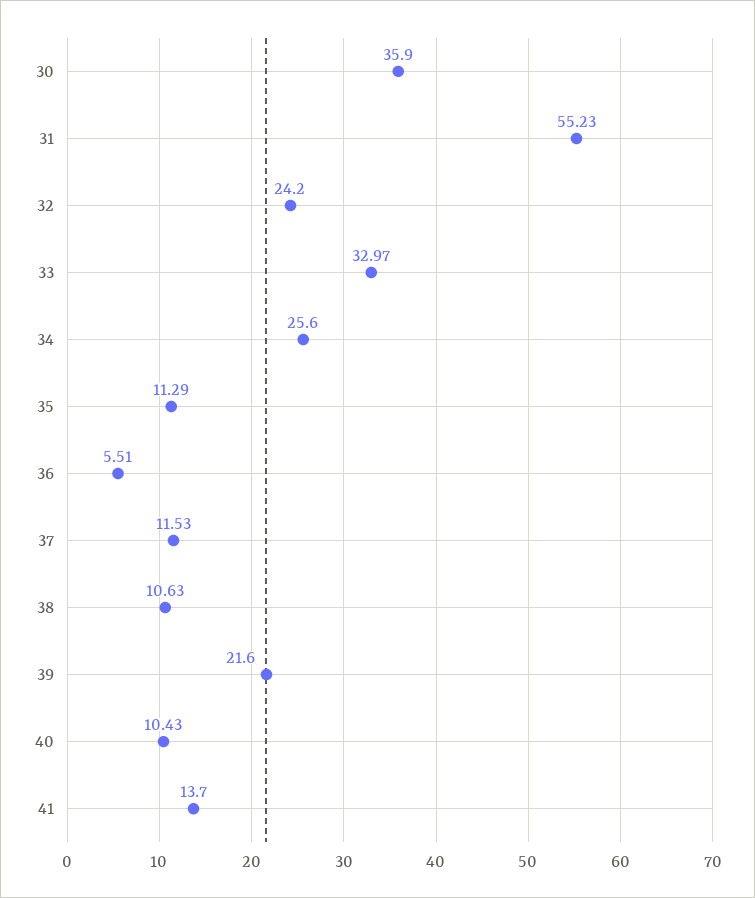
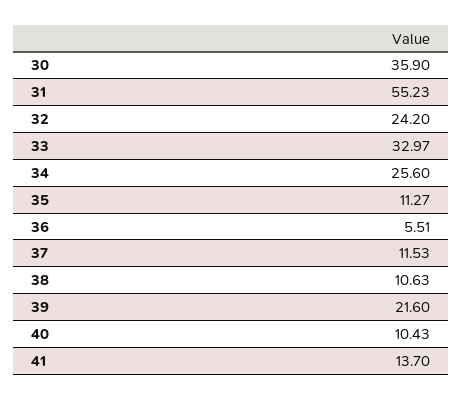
35: 11.29 -> 11.27

